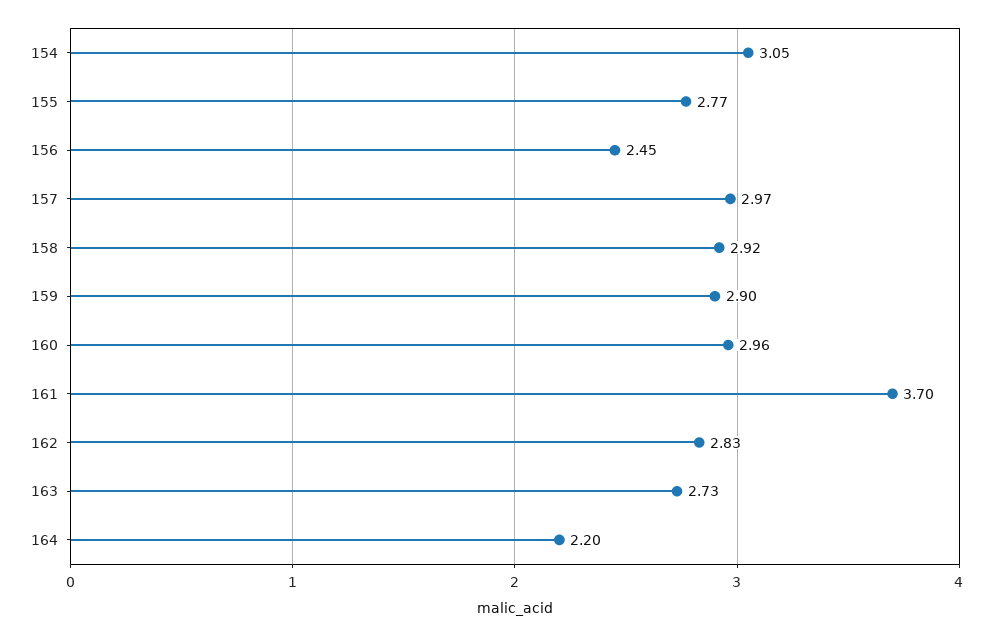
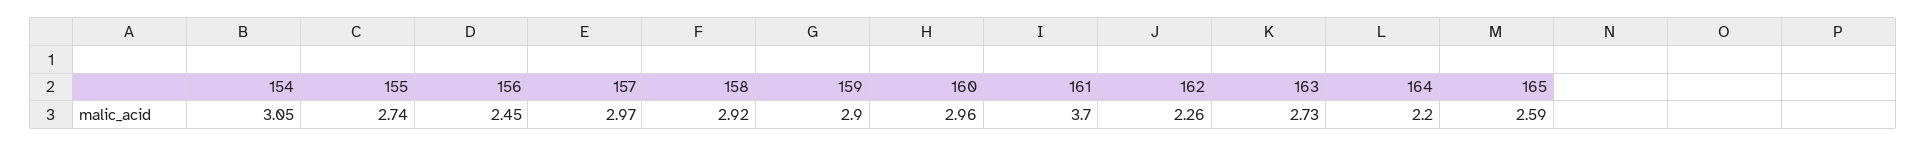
155: 2.77 -> 2.74
162: 2.83 -> 2.26
165: none -> 2.59

